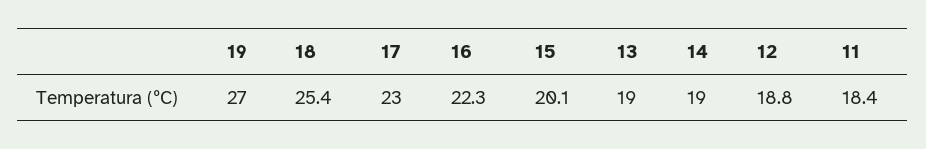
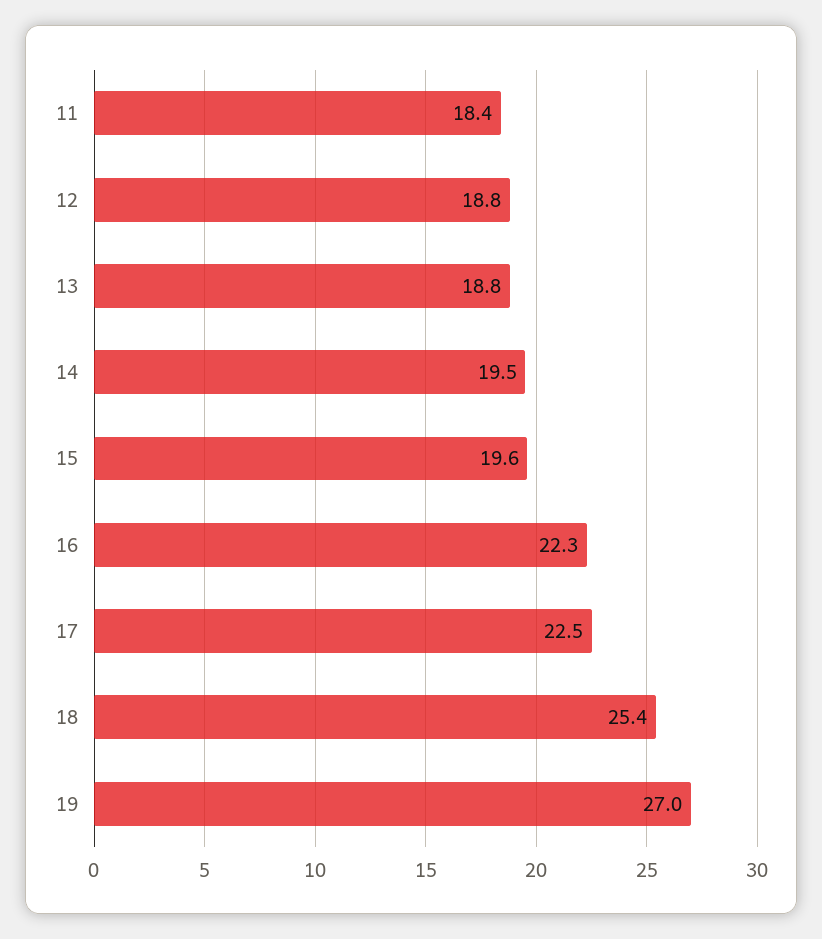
17: 23 -> 22.5
15: 20.1 -> 19.6
13: 19 -> 18.8
14: 19 -> 19.5

